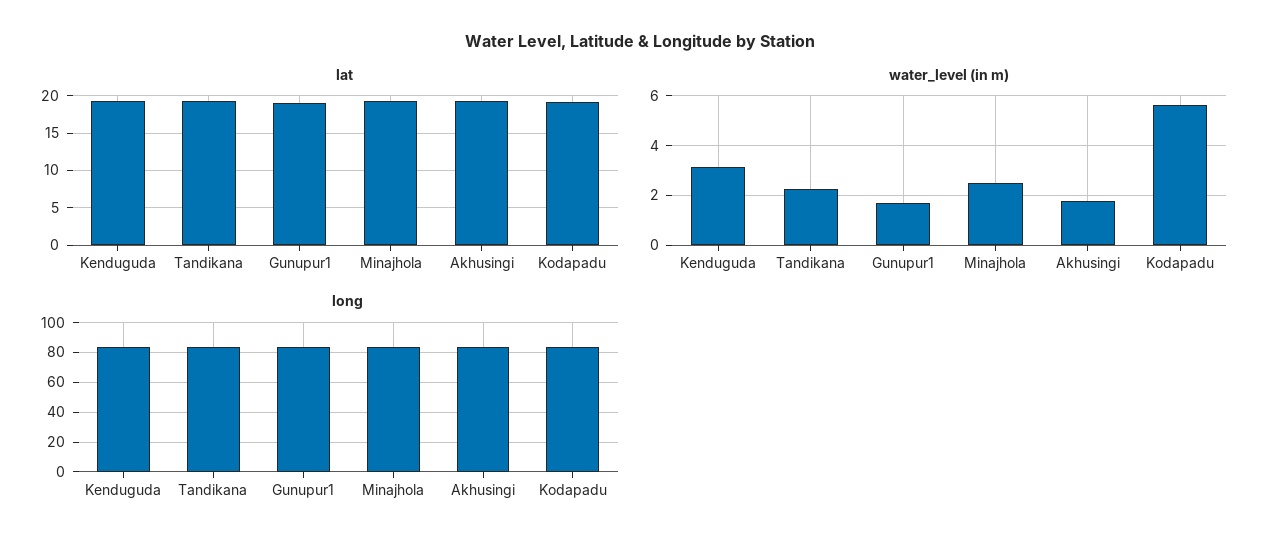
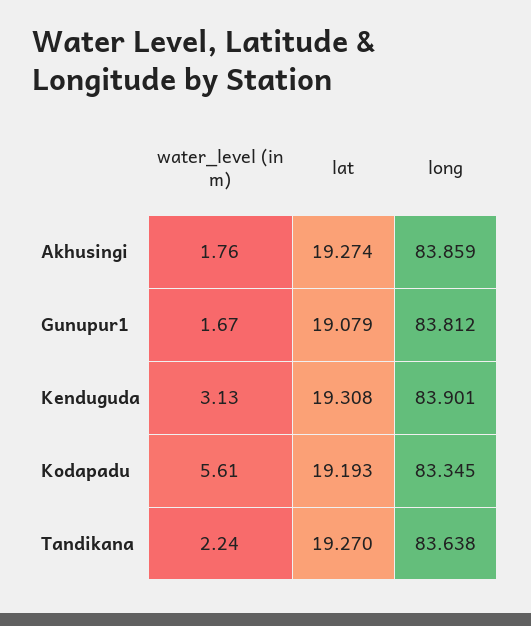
lat, Minajhola: 19 -> none
water_level (in m), Minajhola: 2.5 -> none
long, Minajhola: 85 -> none

